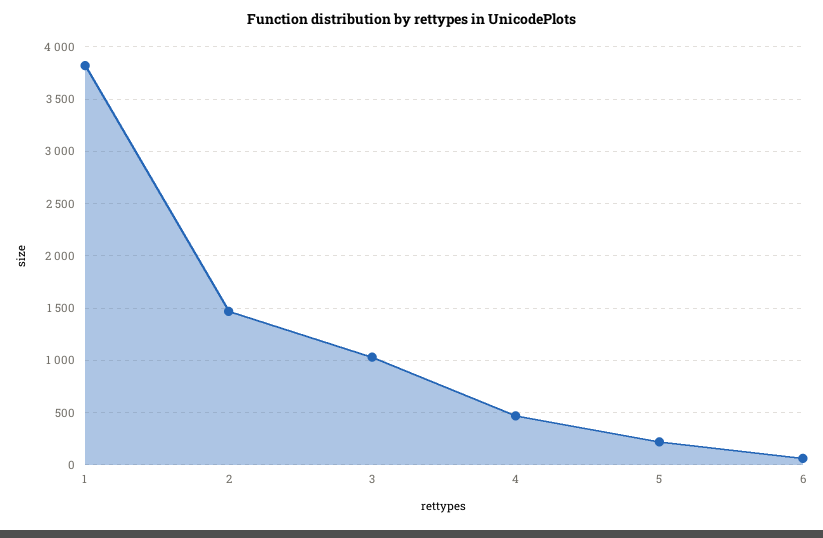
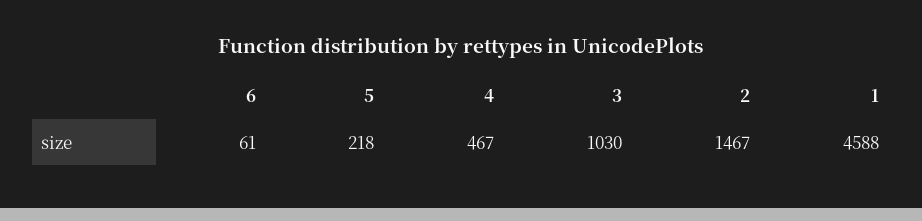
1: 3800 -> 4588

